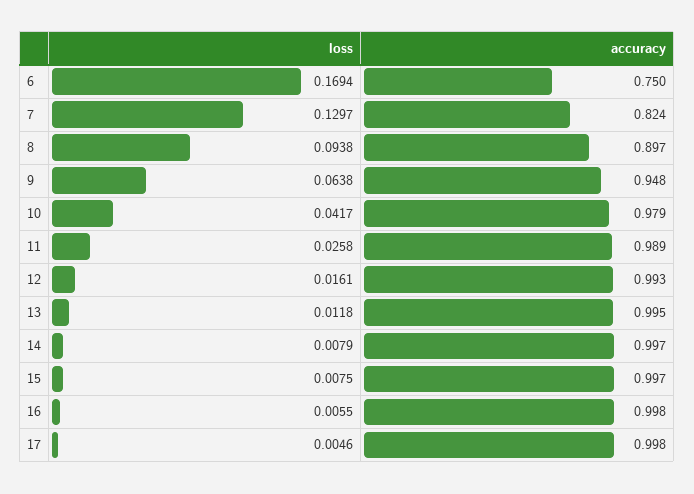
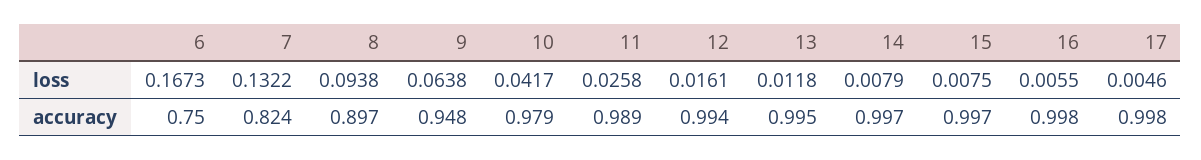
loss, 6: 0.1694 -> 0.1673
loss, 7: 0.1297 -> 0.1322
accuracy, 12: 0.993 -> 0.994

